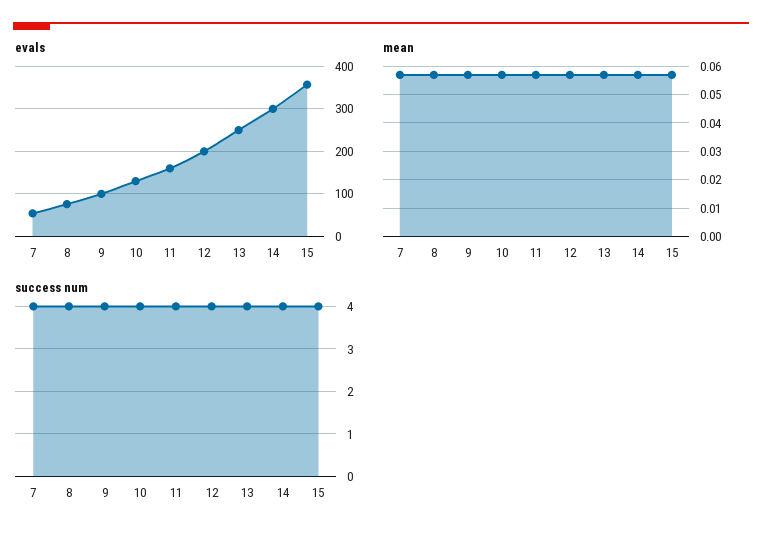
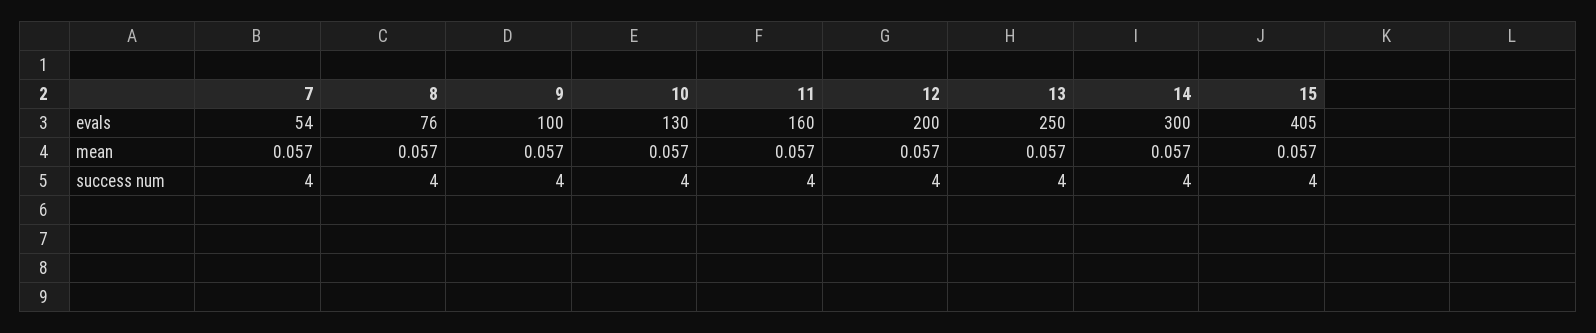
evals, 15: 360 -> 405

